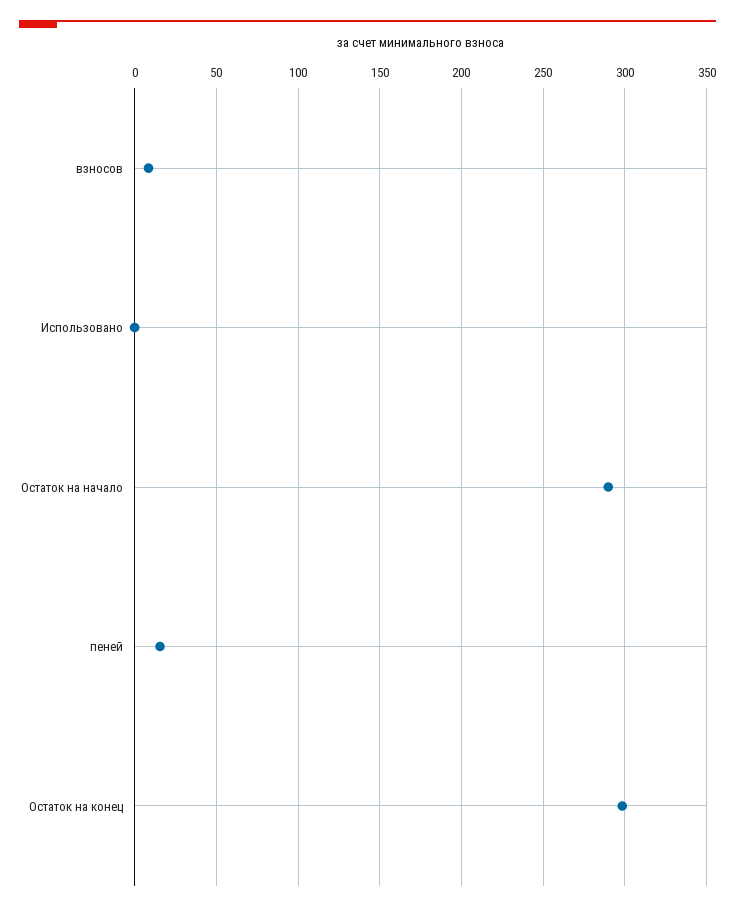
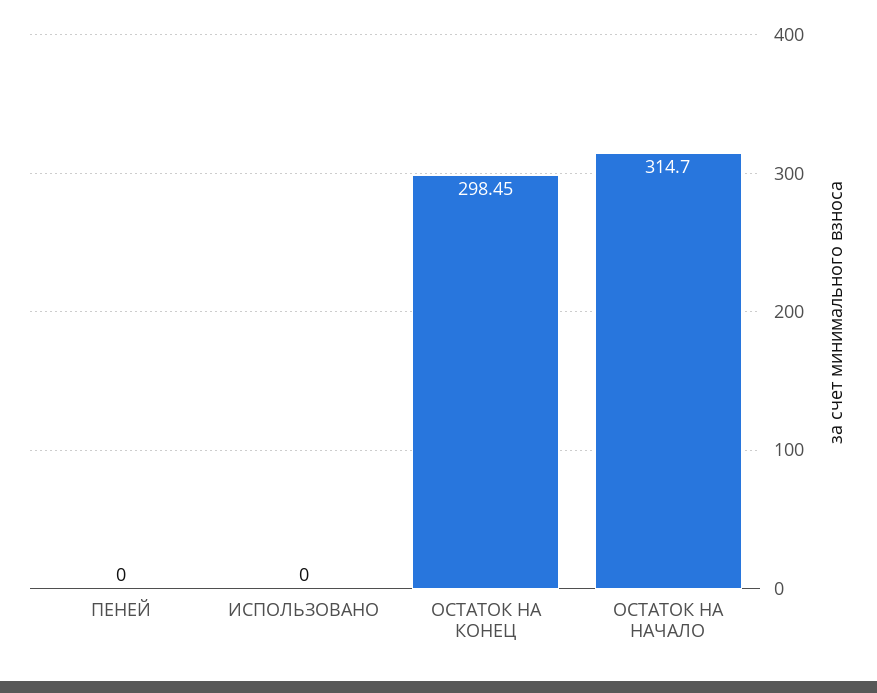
взносов: 10 -> none
Остаток на начало: 290 -> 314.7
пеней: 15 -> 0

